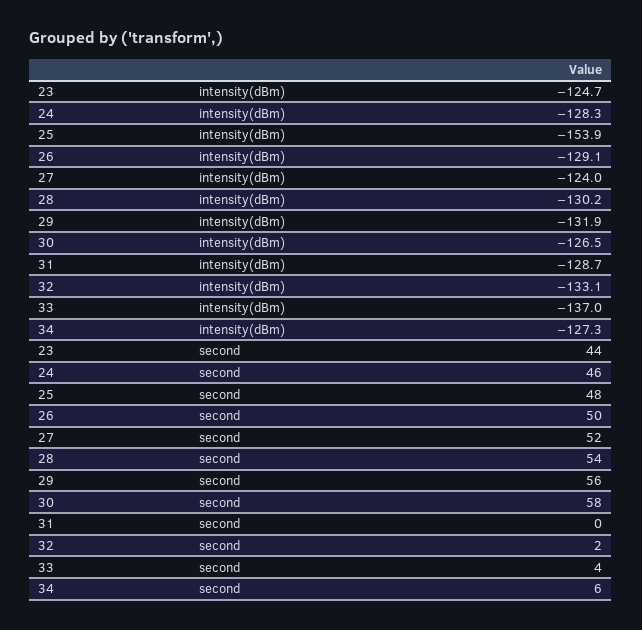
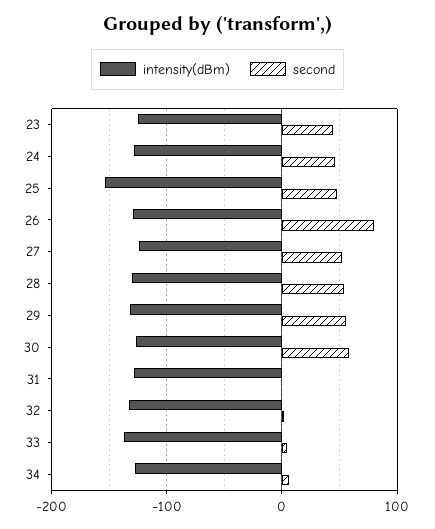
second, 26: 50 -> 80

